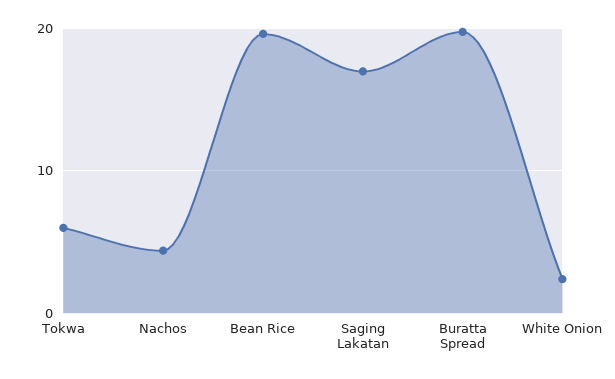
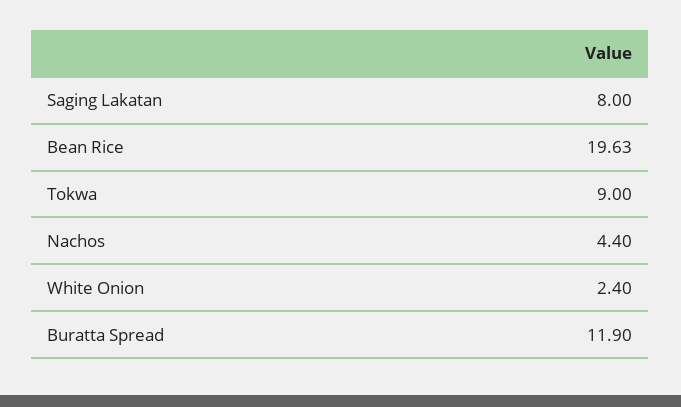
Tokwa: 6 -> 9
Saging Lakatan: 17 -> 8
Buratta Spread: 20 -> 11.9

